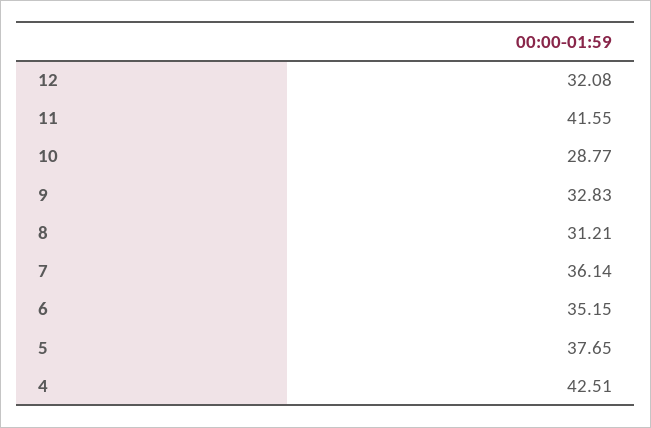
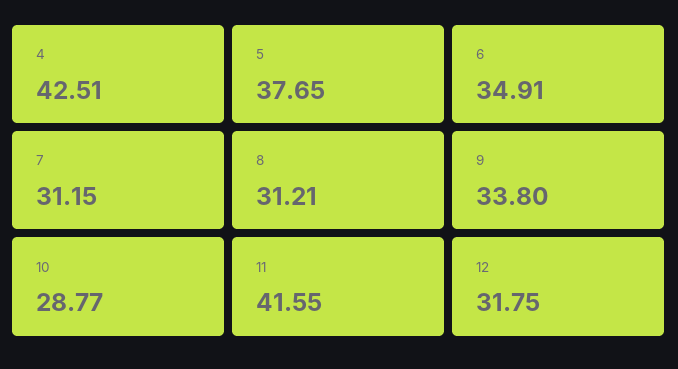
12: 32.08 -> 31.75
9: 32.83 -> 33.8
7: 36.14 -> 31.15
6: 35.15 -> 34.91

